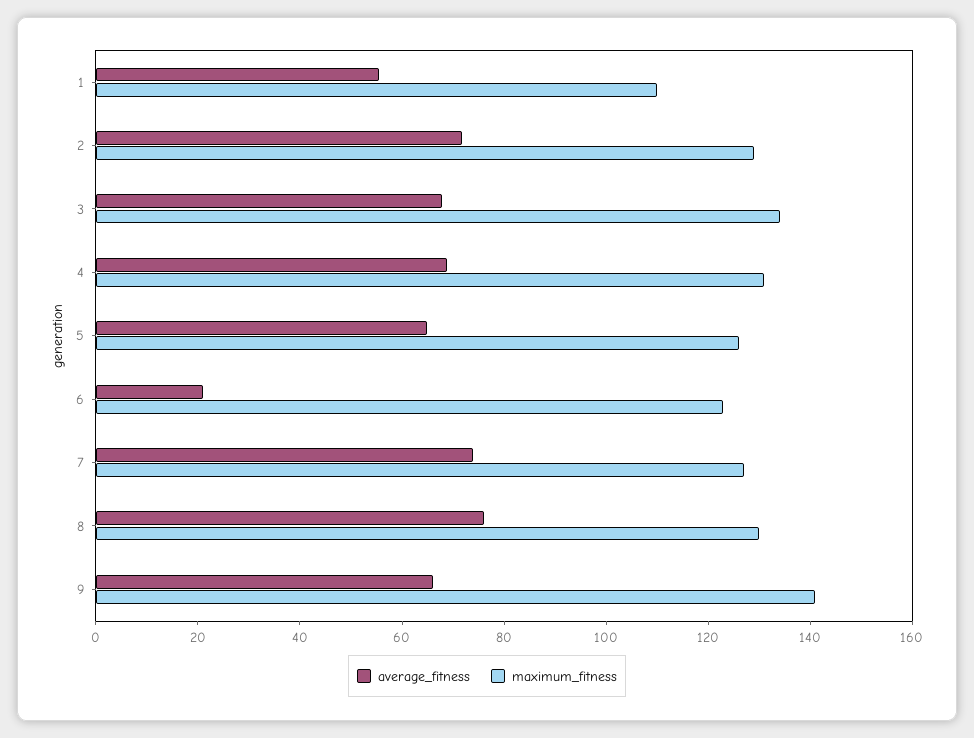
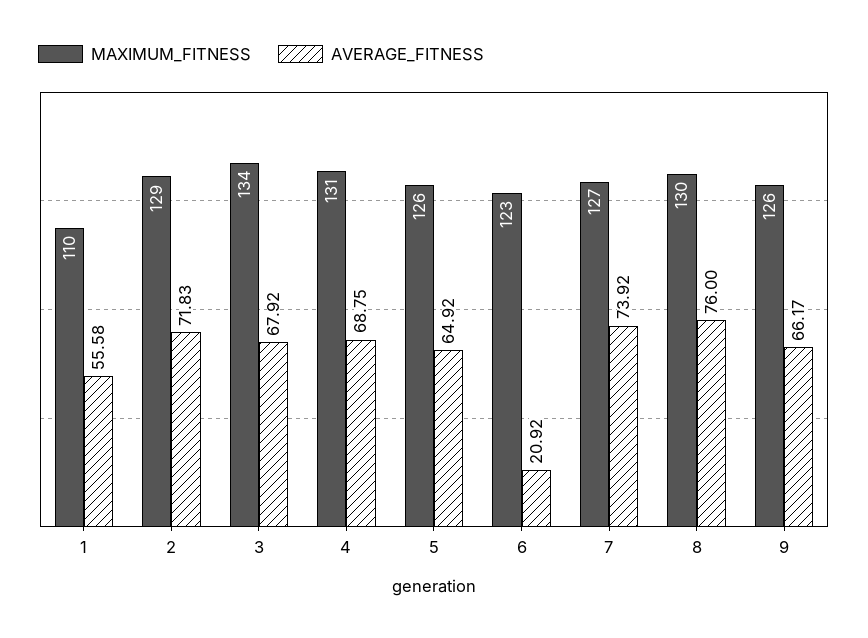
maximum_fitness, 9: 140 -> 126

